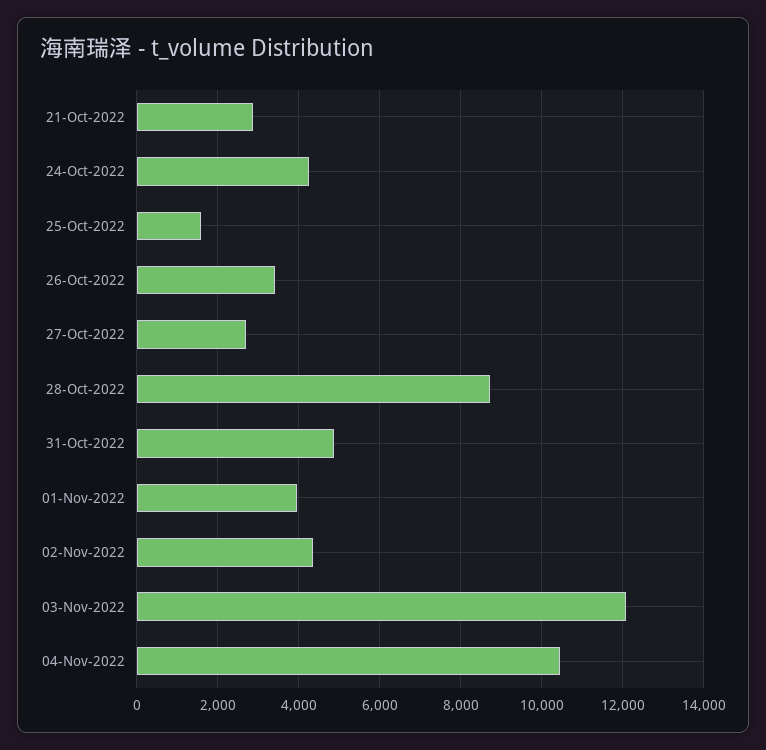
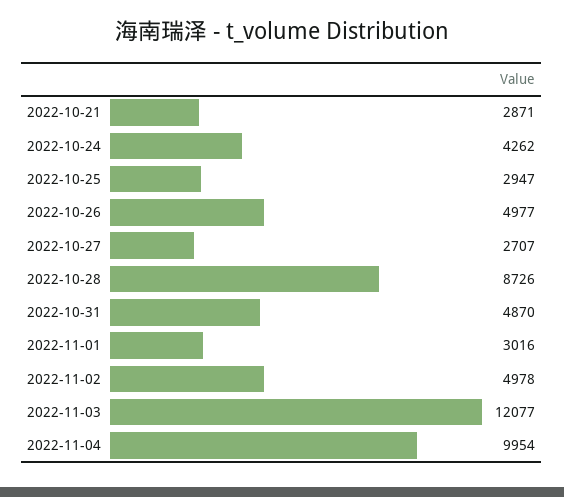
25-Oct-2022: 1600 -> 2947
26-Oct-2022: 3400 -> 4977
01-Nov-2022: 4000 -> 3016
02-Nov-2022: 4400 -> 4978
04-Nov-2022: 10400 -> 9954

